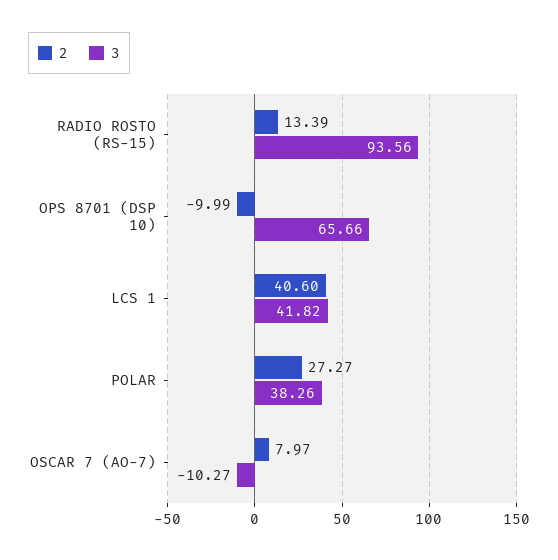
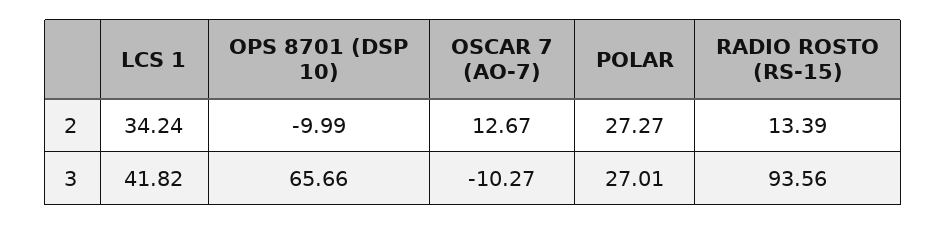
2, LCS 1: 40.6 -> 34.24
3, POLAR: 38.26 -> 27.01
2, OSCAR 7 (AO-7): 7.97 -> 12.67

